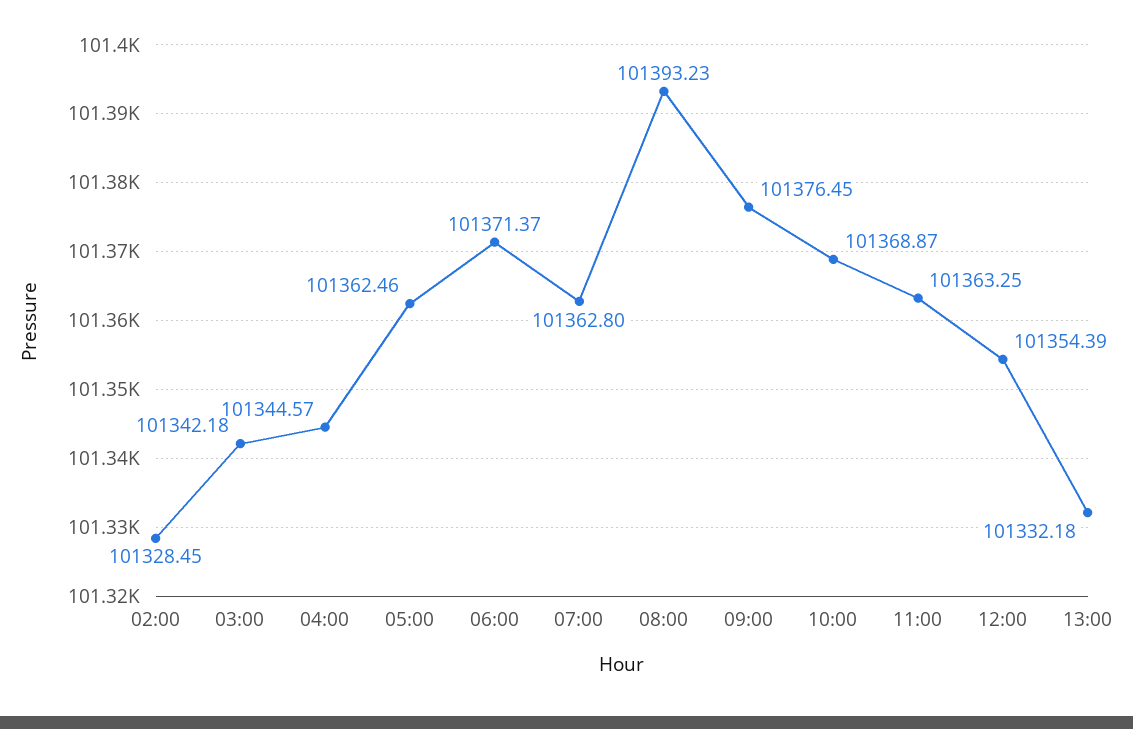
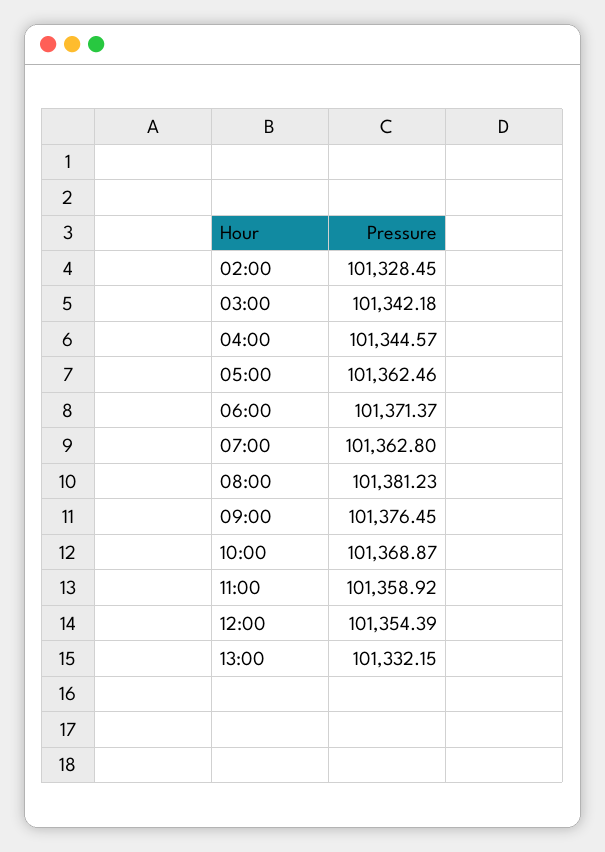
08:00: 101393.23 -> 101381.23
11:00: 101363.25 -> 101358.92
13:00: 101332.18 -> 101332.15

